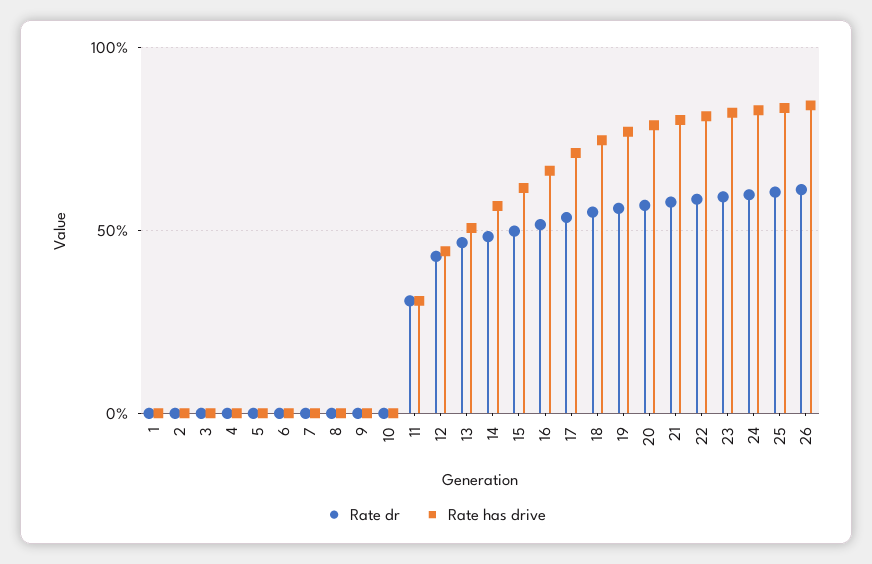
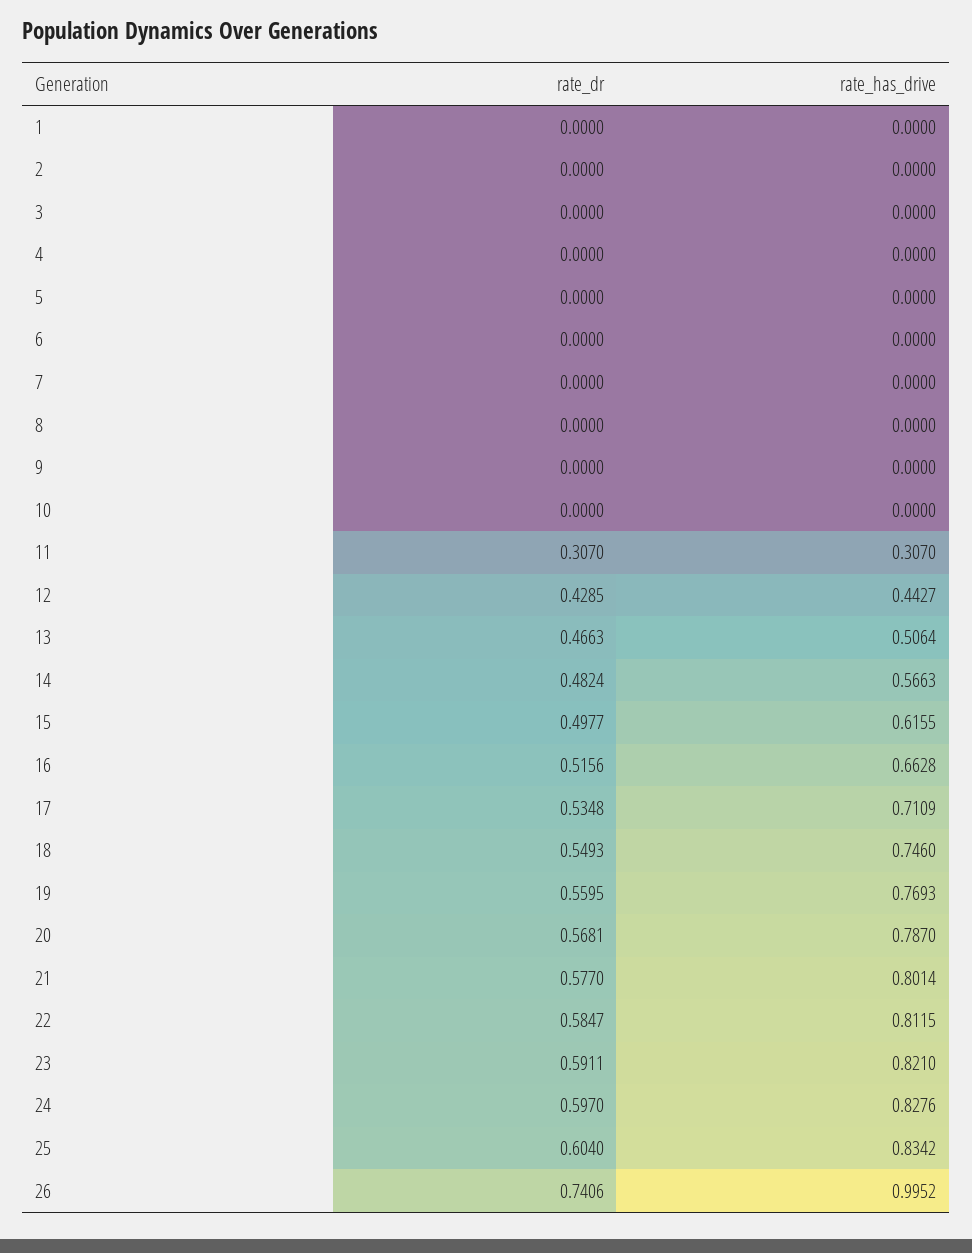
Rate dr, 26: 0.6 -> 0.7406
Rate has drive, 26: 0.85 -> 0.9952

